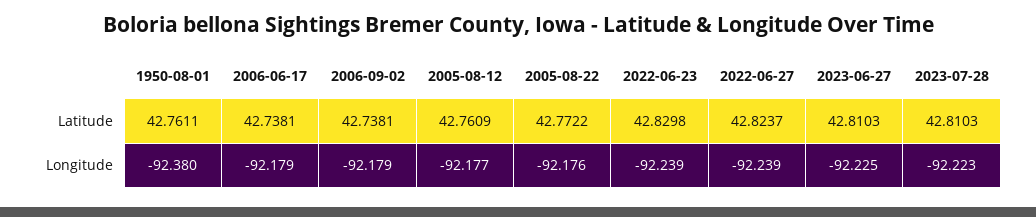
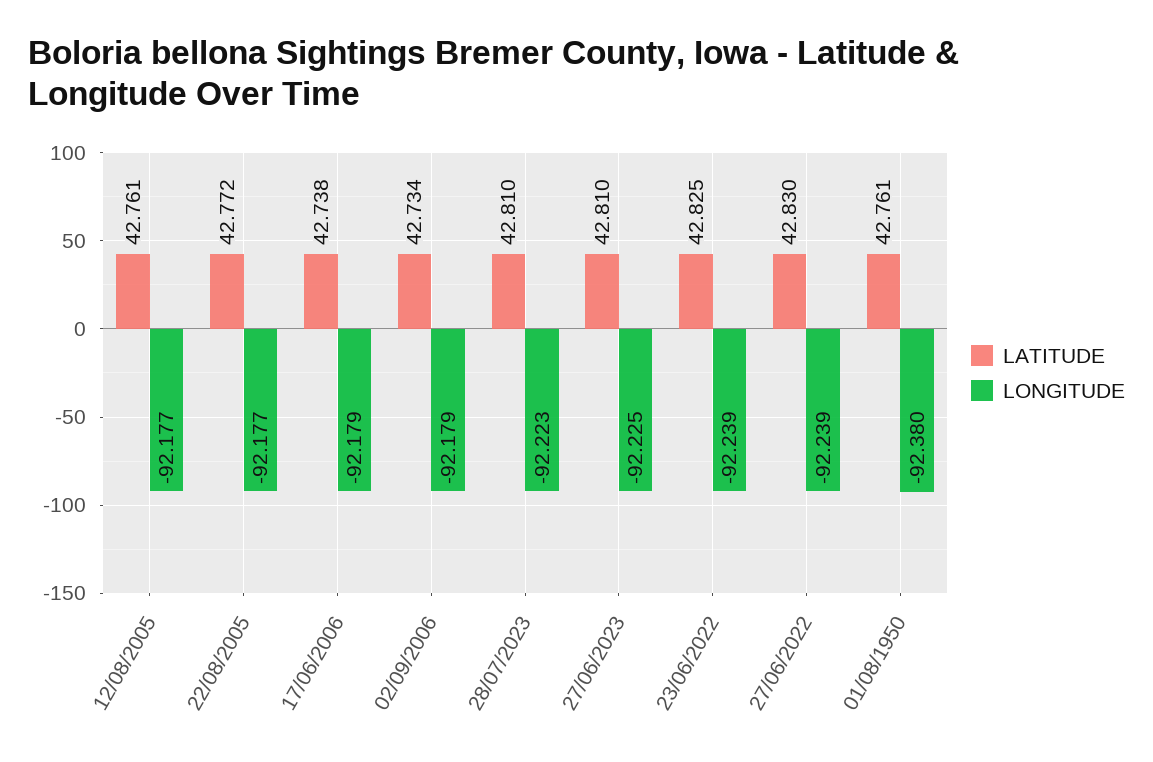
Latitude, 2006-09-02: 42.7381 -> 42.734
Latitude, 2022-06-23: 42.8298 -> 42.825
Latitude, 2022-06-27: 42.8237 -> 42.83
Longitude, 2005-08-22: -92.176 -> -92.177

